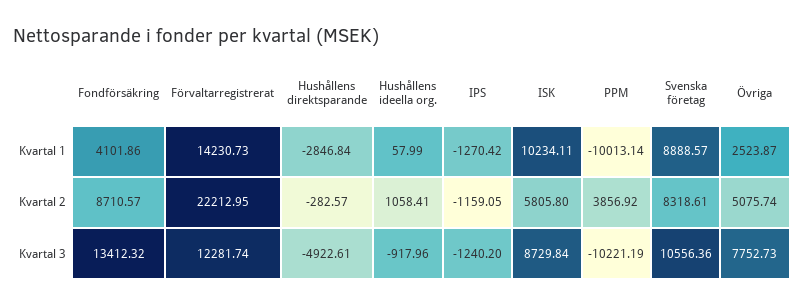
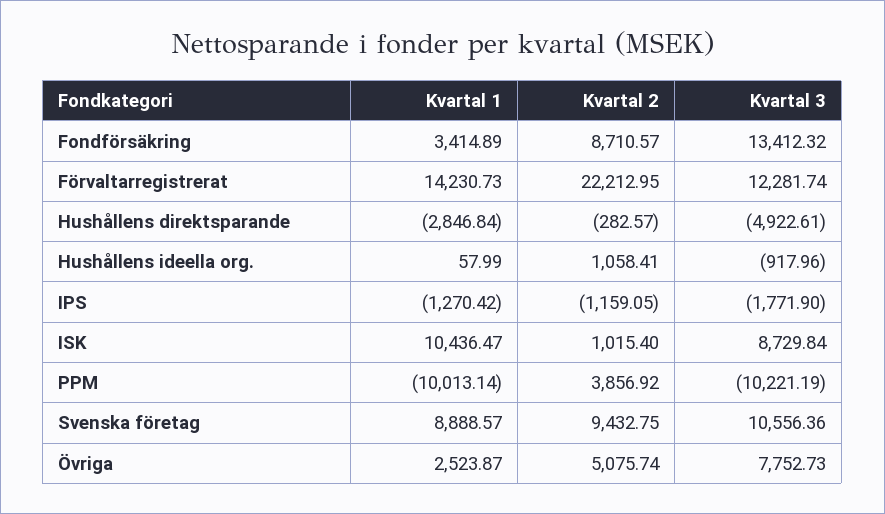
Fondförsäkring, Kvartal 1: 4101.86 -> 3414.89
ISK, Kvartal 1: 10234.11 -> 10436.47
ISK, Kvartal 2: 5805.8 -> 1015.4
Svenska företag, Kvartal 2: 8318.61 -> 9432.75
IPS, Kvartal 3: -1240.2 -> -1771.9

